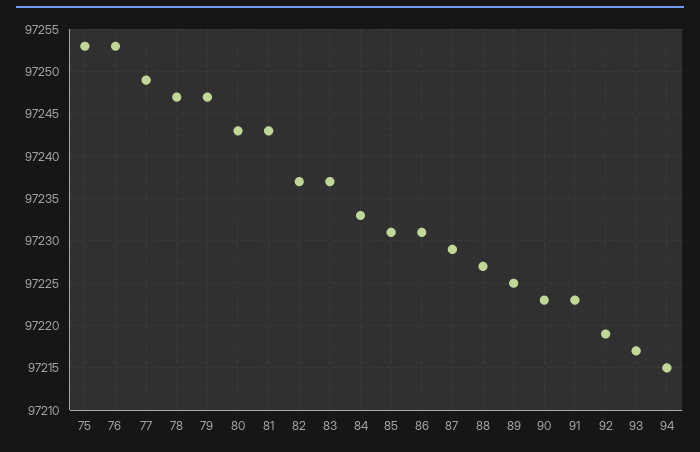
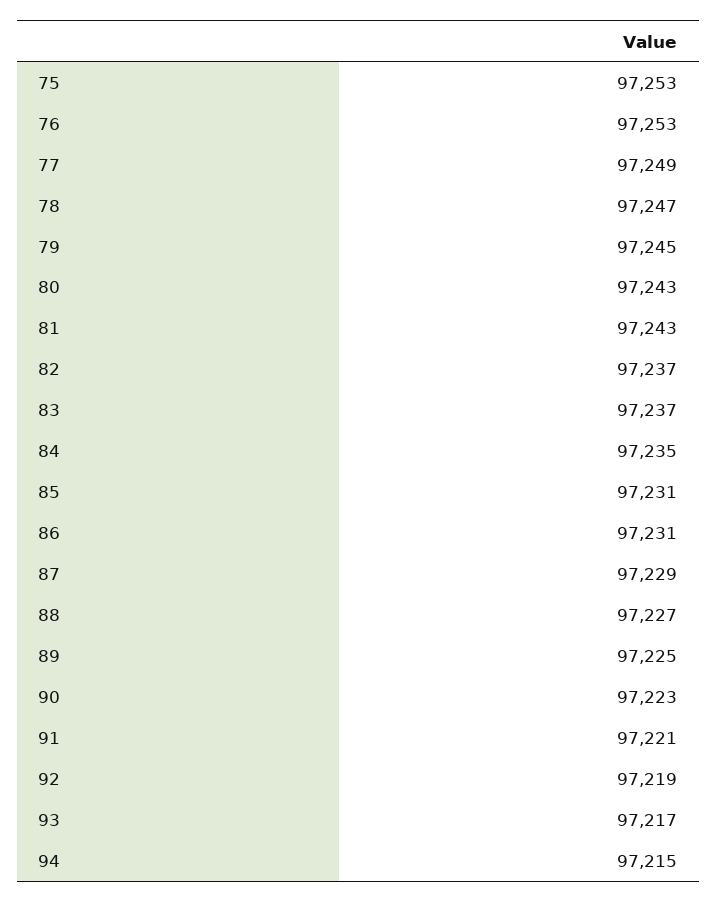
79: 97247 -> 97245
84: 97233 -> 97235
91: 97223 -> 97221

